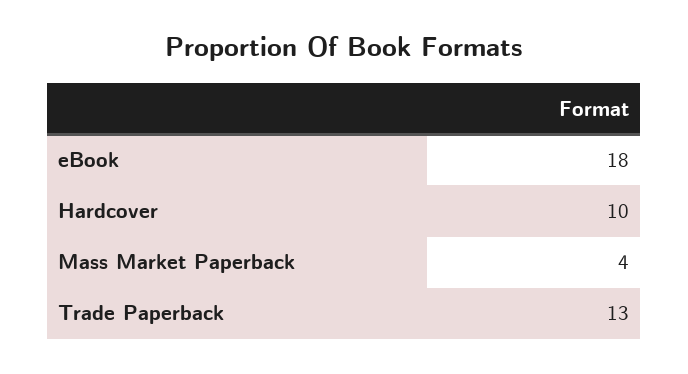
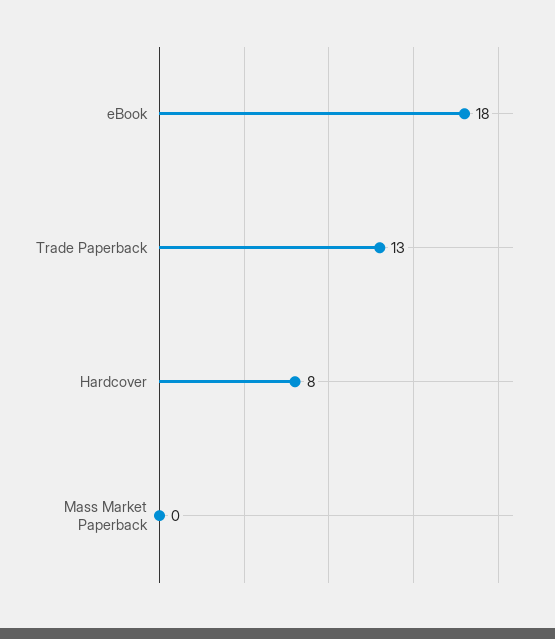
Hardcover: 10 -> 8
Mass Market Paperback: 4 -> 0

